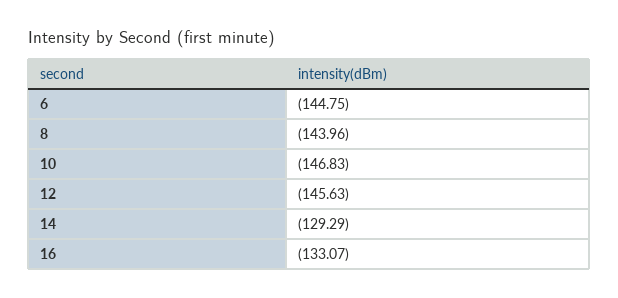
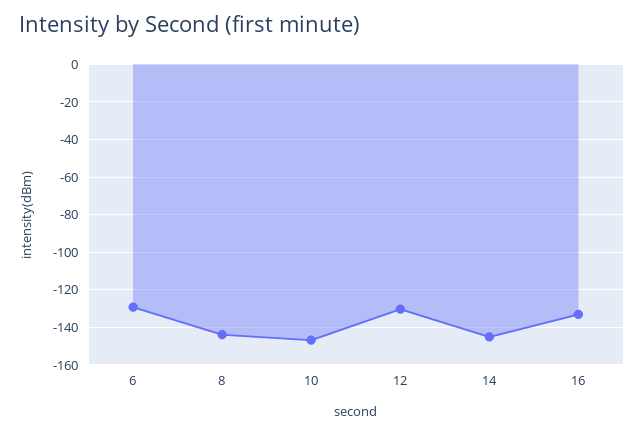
6: -144.75 -> -130
12: -145.63 -> -130
14: -129.29 -> -145

